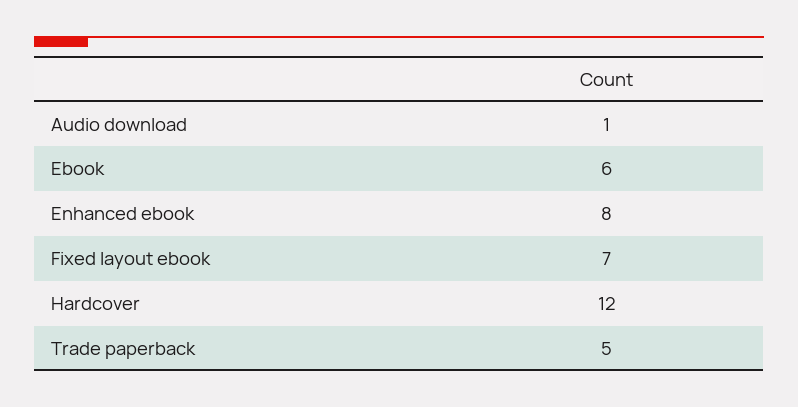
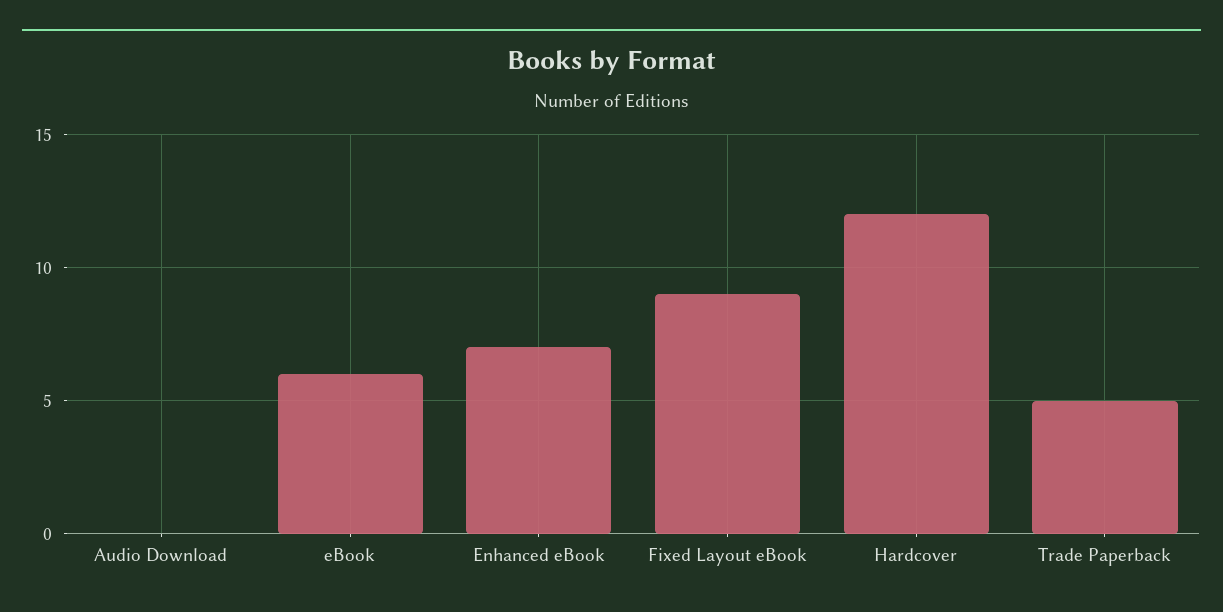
Audio download: 1 -> 0
Enhanced ebook: 8 -> 7
Fixed layout ebook: 7 -> 9

